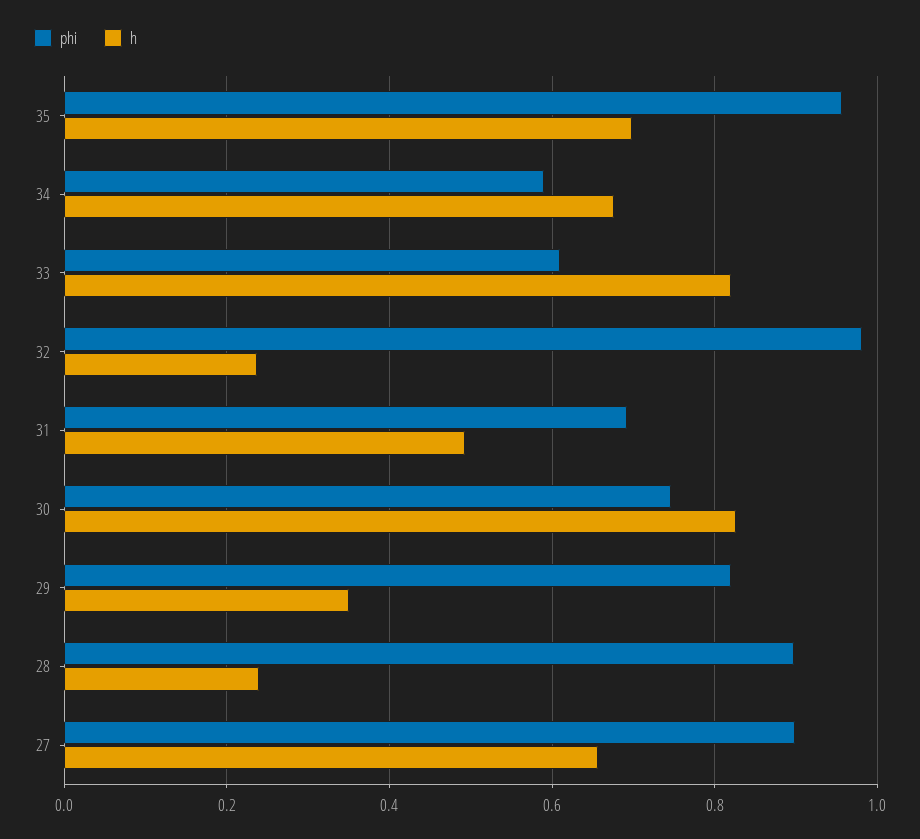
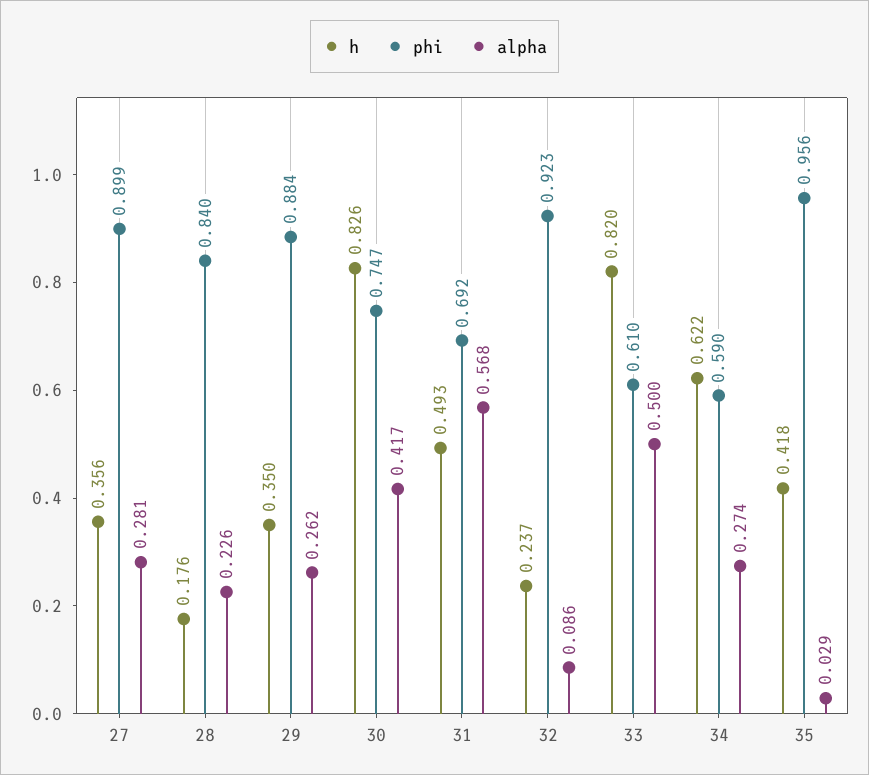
h, 35: 0.7 -> 0.418
h, 34: 0.68 -> 0.622
phi, 32: 0.98 -> 0.923
phi, 29: 0.82 -> 0.884
phi, 28: 0.9 -> 0.84
h, 28: 0.24 -> 0.176
h, 27: 0.66 -> 0.356
alpha, 27: none -> 0.281
alpha, 28: none -> 0.226
alpha, 29: none -> 0.262
alpha, 30: none -> 0.417
alpha, 31: none -> 0.568
alpha, 32: none -> 0.086
alpha, 33: none -> 0.5
alpha, 34: none -> 0.274
alpha, 35: none -> 0.029

